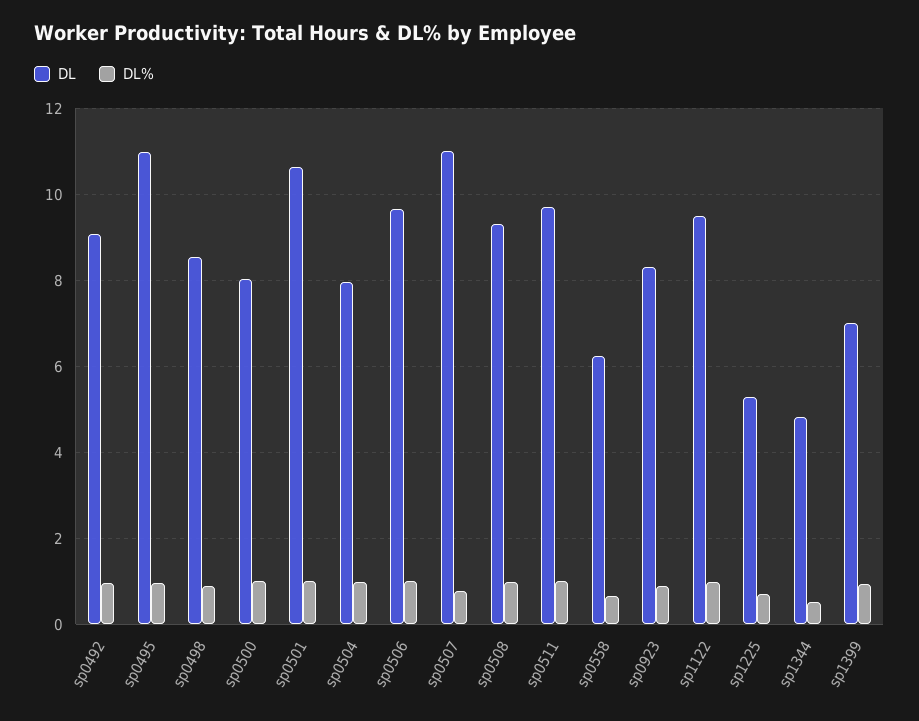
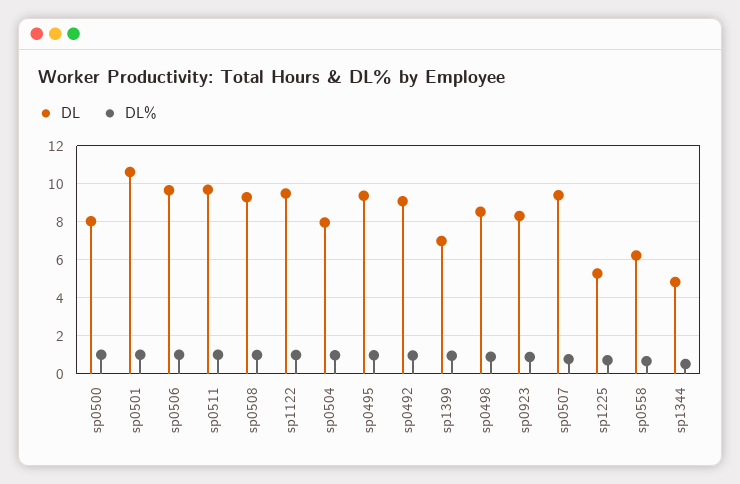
DL, sp0495: 11 -> 9.5
DL, sp0507: 11 -> 9.5

